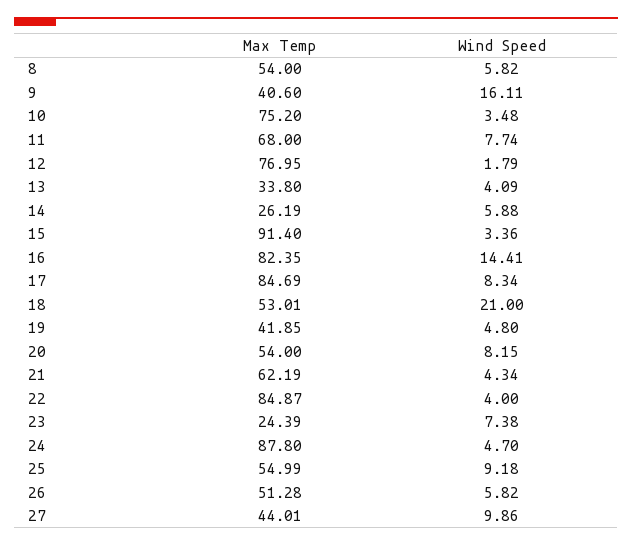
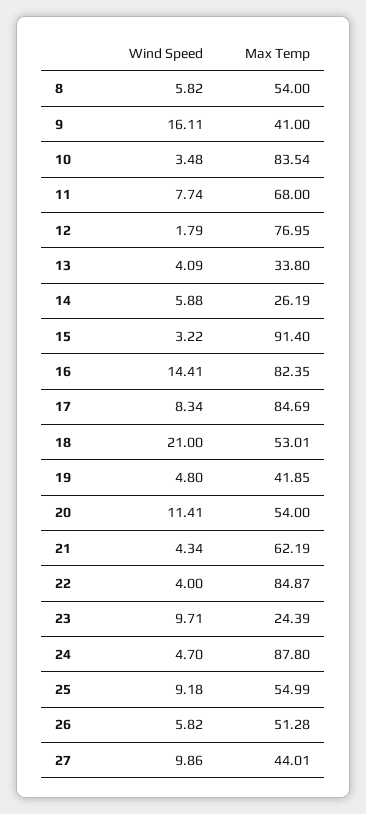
Max Temp, 9: 40.6 -> 41
Max Temp, 10: 75.2 -> 83.54
Wind Speed, 15: 3.36 -> 3.22
Wind Speed, 20: 8.15 -> 11.41
Wind Speed, 23: 7.38 -> 9.71

